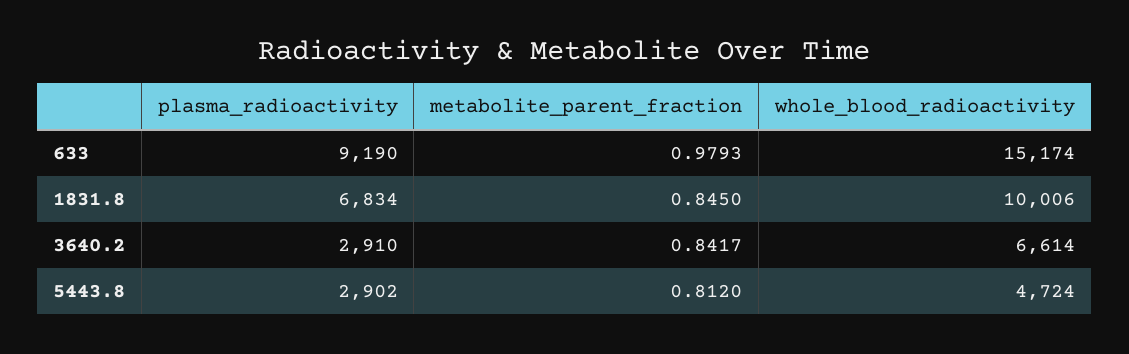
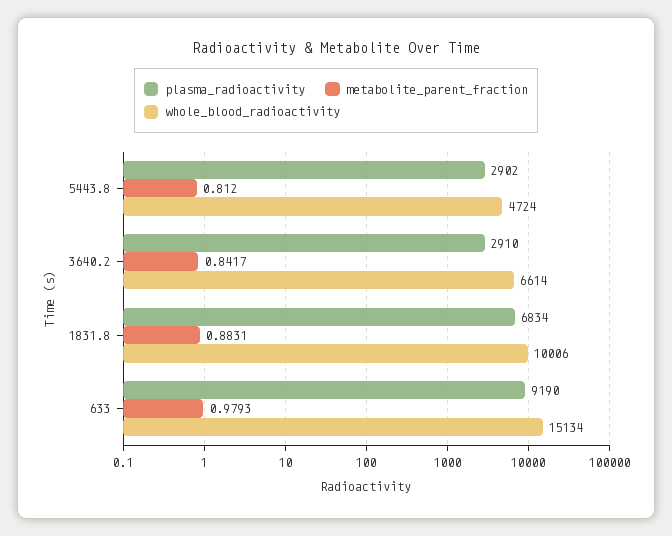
whole_blood_radioactivity, 633: 15174 -> 15134
metabolite_parent_fraction, 1831.8: 0.845 -> 0.8831

